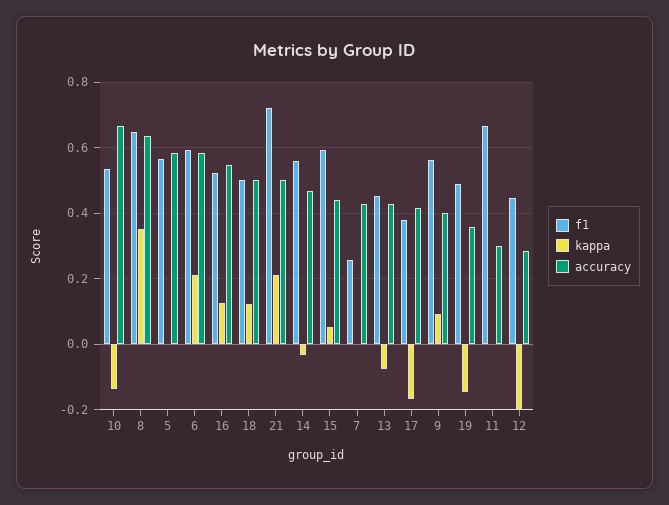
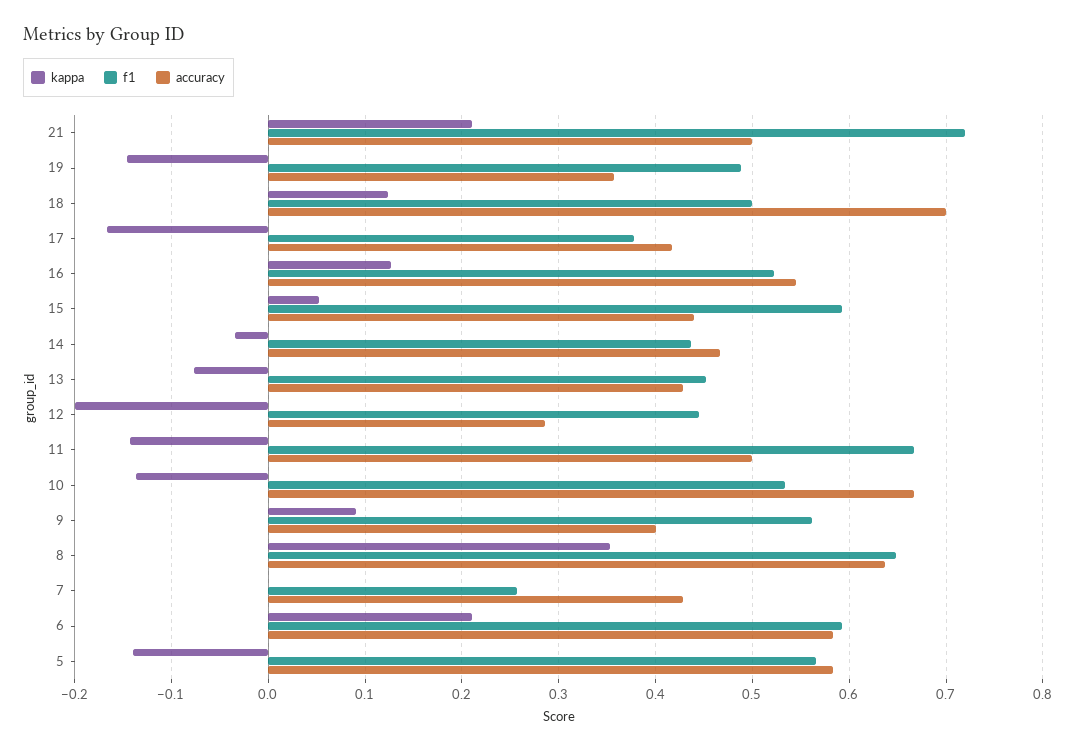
kappa, 5: 0 -> -0.14
accuracy, 18: 0.5 -> 0.7
f1, 14: 0.56 -> 0.44
kappa, 11: 0 -> -0.14
accuracy, 11: 0.3 -> 0.5

